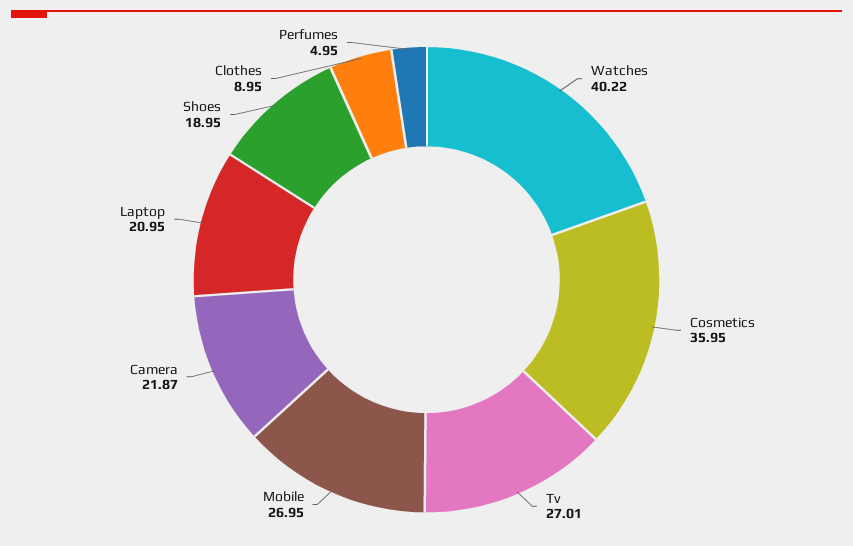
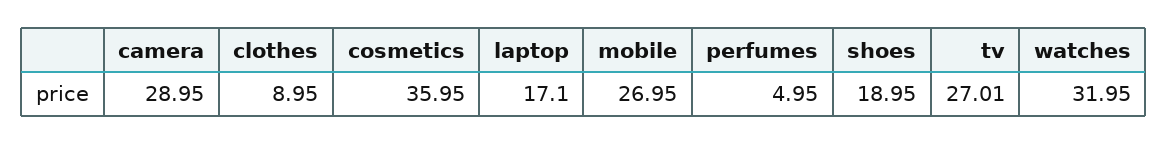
Watches: 40.22 -> 31.95
Camera: 21.87 -> 28.95
Laptop: 20.95 -> 17.1

